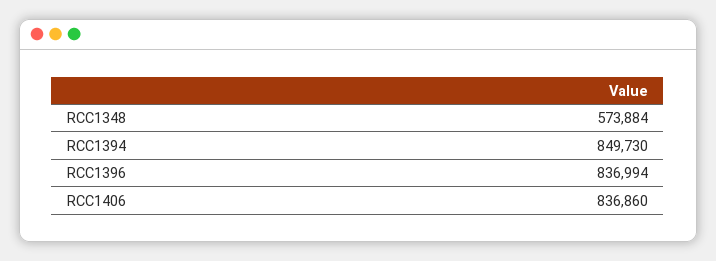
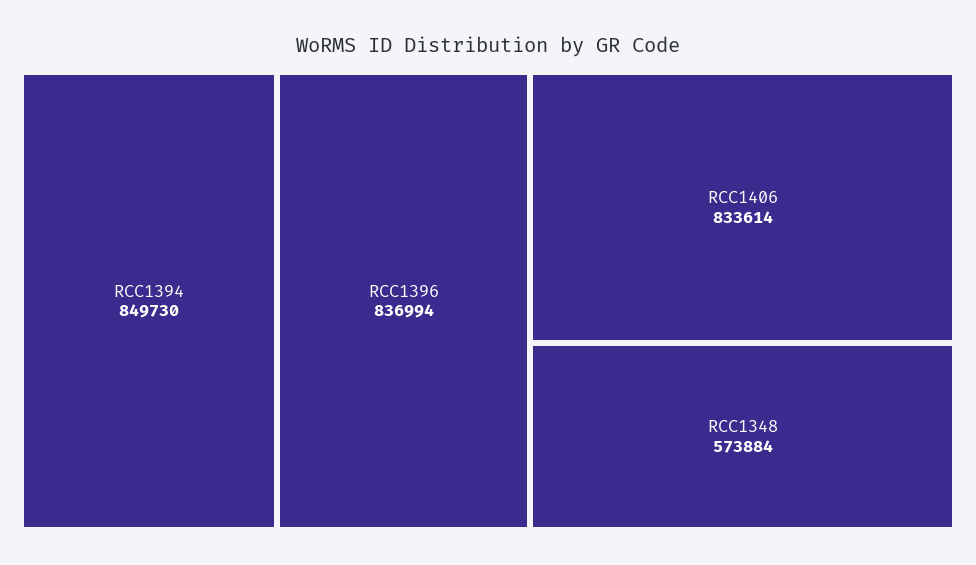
RCC1406: 836860 -> 833614

